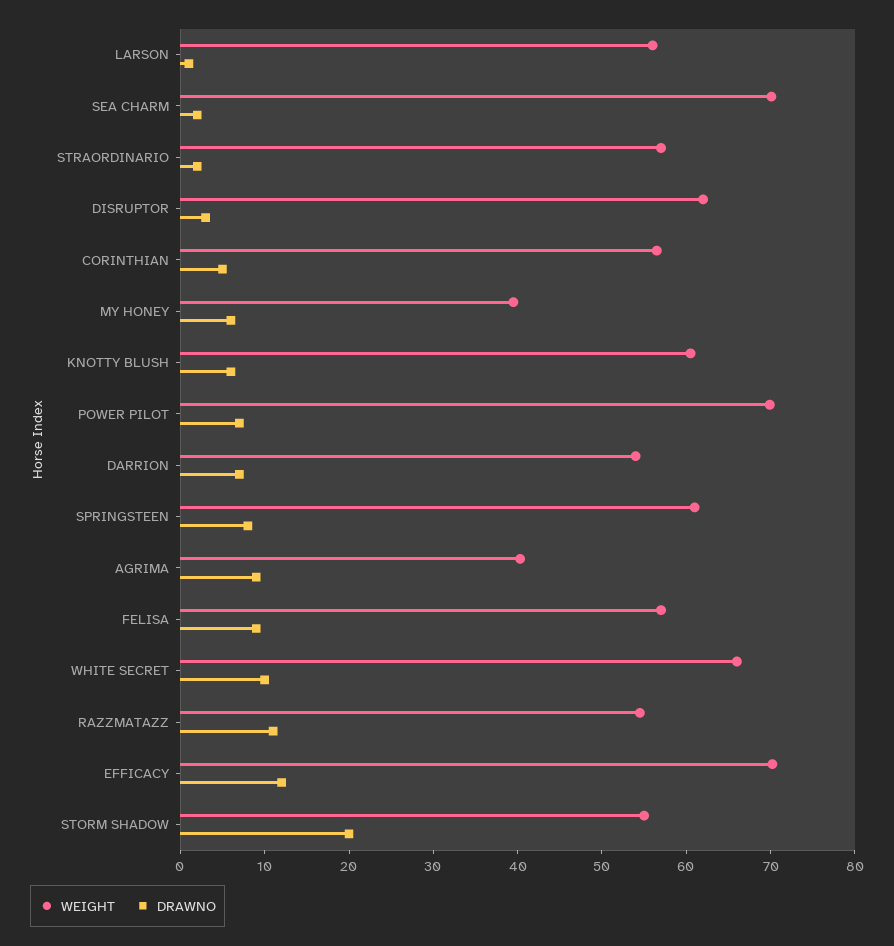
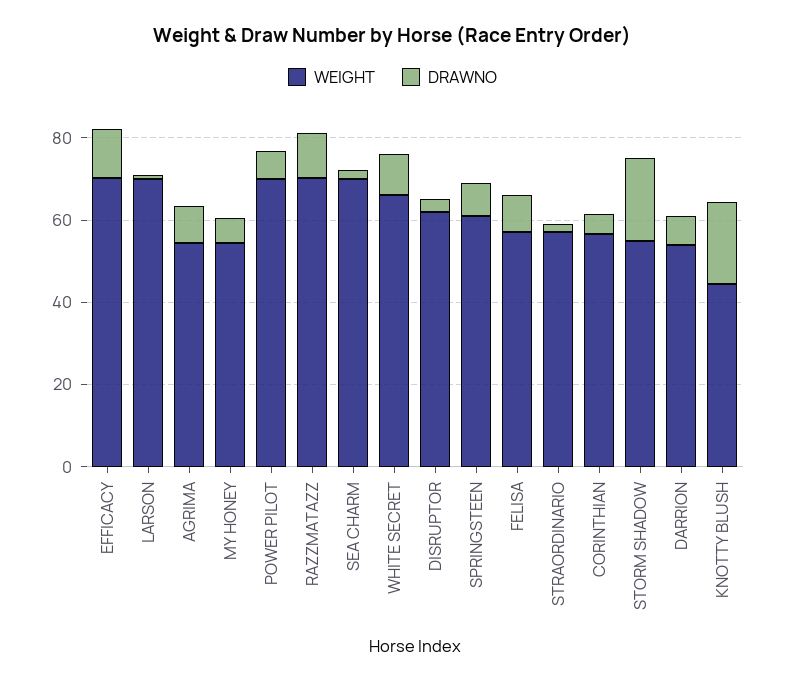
WEIGHT, LARSON: 56 -> 70
WEIGHT, MY HONEY: 40 -> 55
WEIGHT, KNOTTY BLUSH: 60 -> 45
DRAWNO, KNOTTY BLUSH: 6 -> 20
WEIGHT, AGRIMA: 40 -> 55
WEIGHT, RAZZMATAZZ: 54 -> 70

